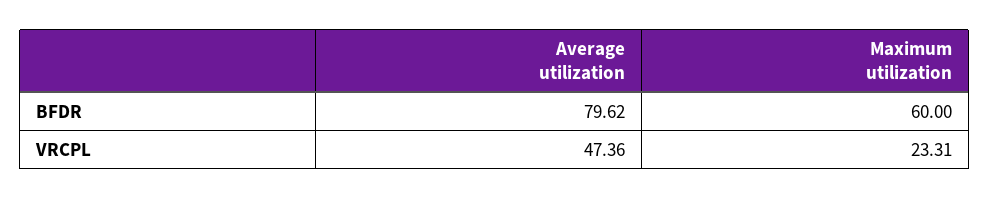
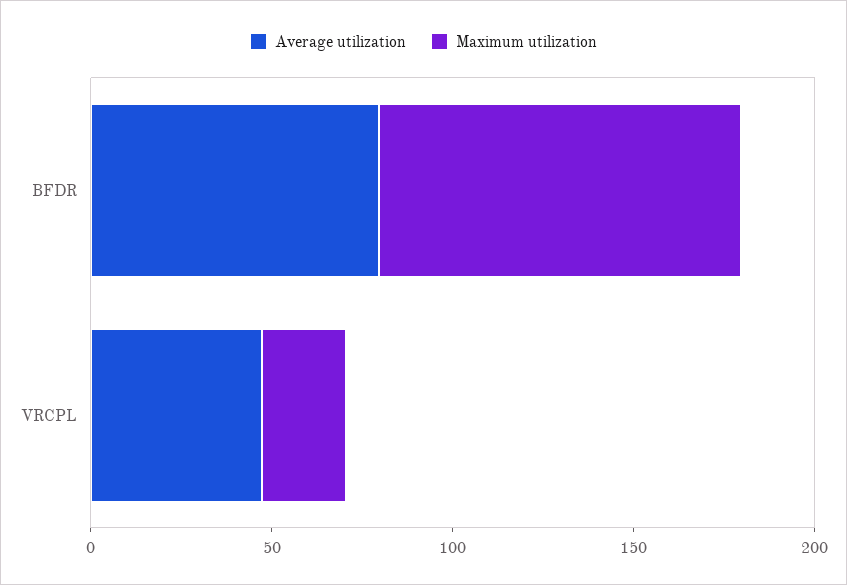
Maximum utilization, BFDR: 60 -> 100

